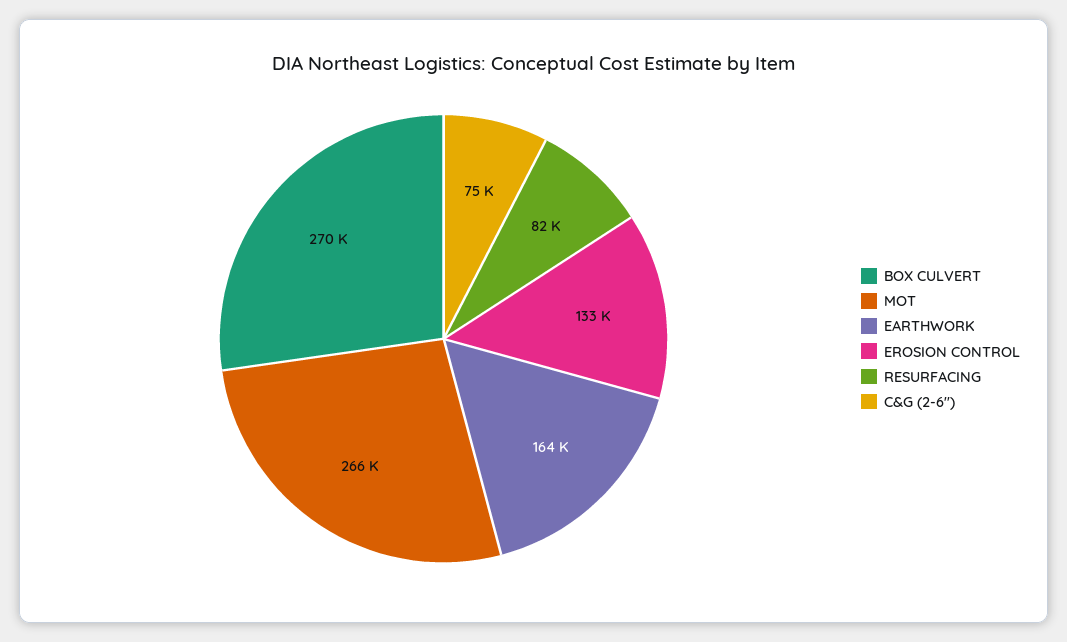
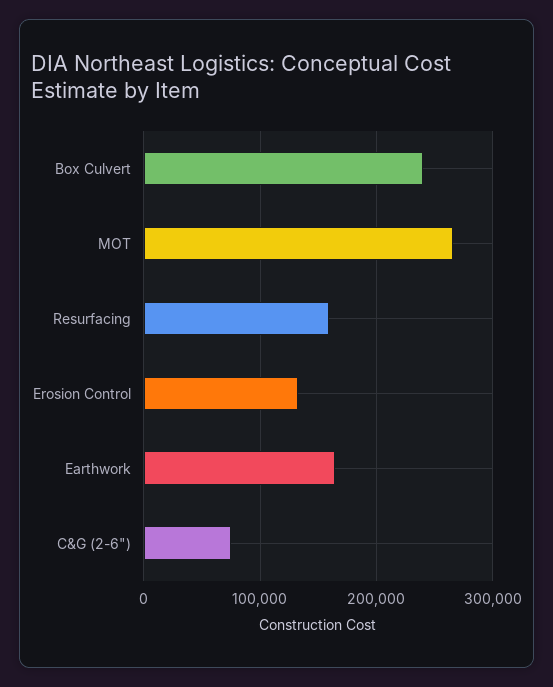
BOX CULVERT: 270000 -> 240000
RESURFACING: 82000 -> 160000

